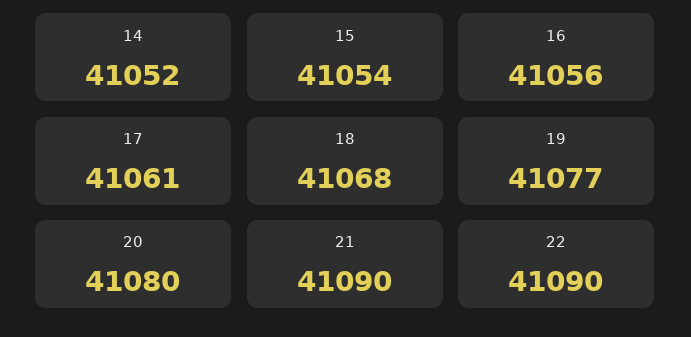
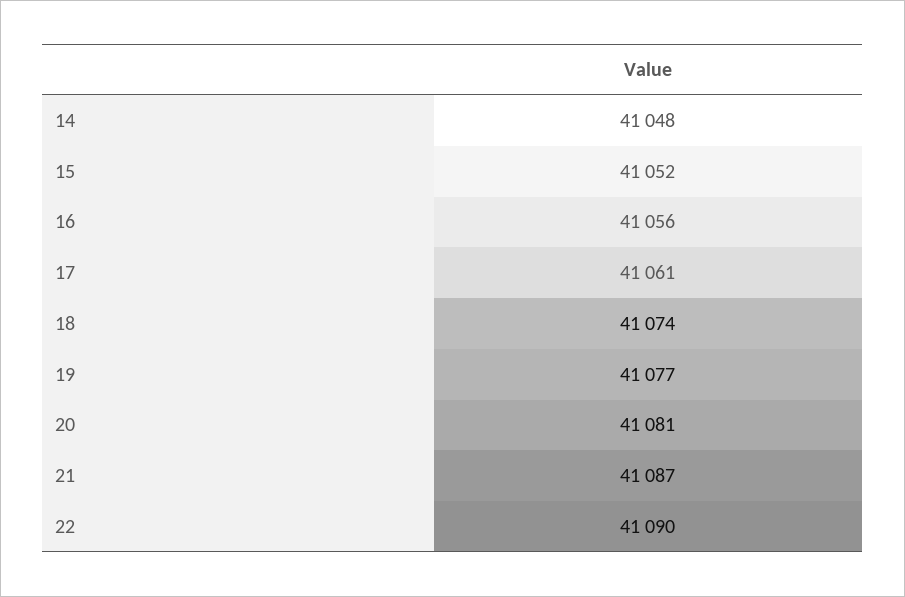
14: 41052 -> 41048
15: 41054 -> 41052
18: 41068 -> 41074
20: 41080 -> 41081
21: 41090 -> 41087

